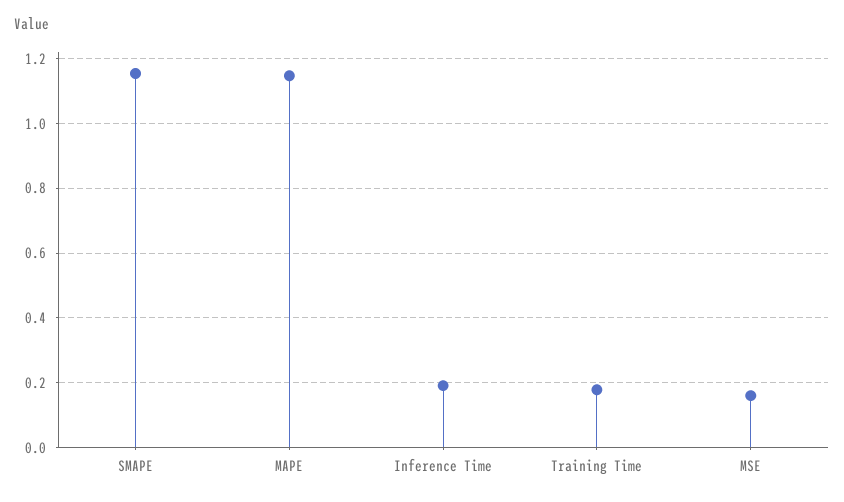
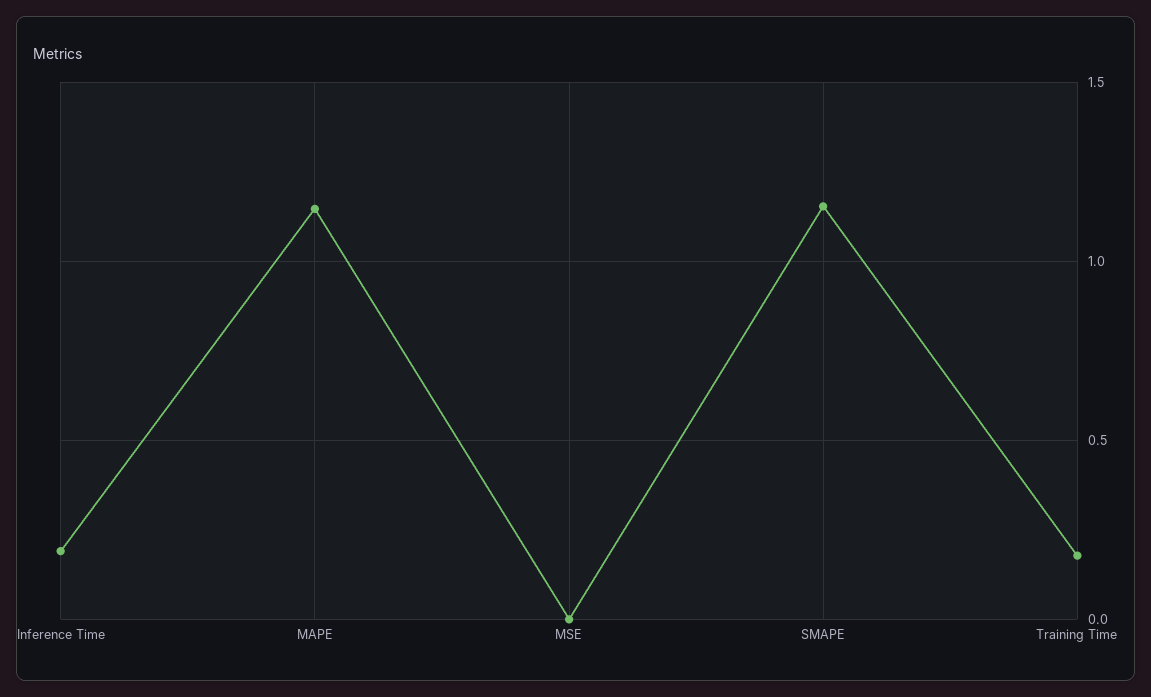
MSE: 0.16 -> 0

